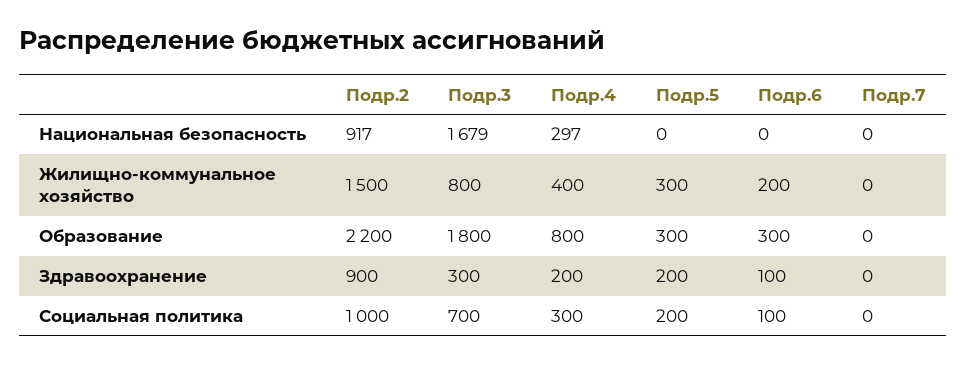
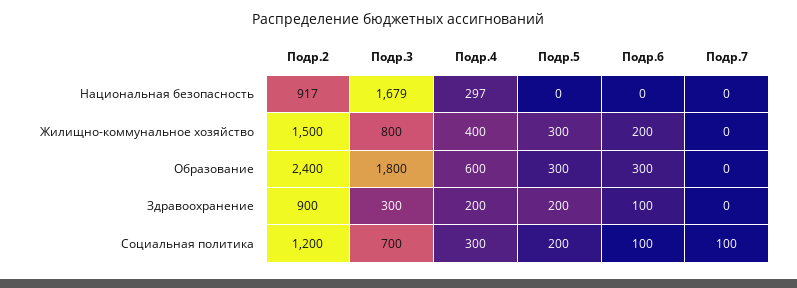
Подр.2, Образование: 2200 -> 2400
Подр.4, Образование: 800 -> 600
Подр.2, Социальная политика: 1000 -> 1200
Подр.7, Социальная политика: 0 -> 100

